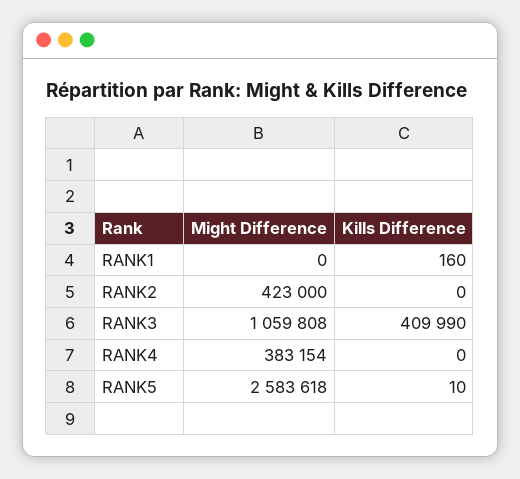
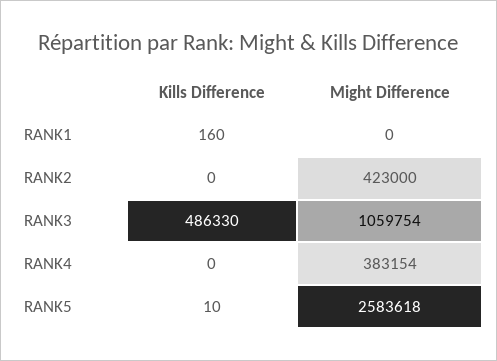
Might Difference, RANK3: 1059808 -> 1059754
Kills Difference, RANK3: 409990 -> 486330

